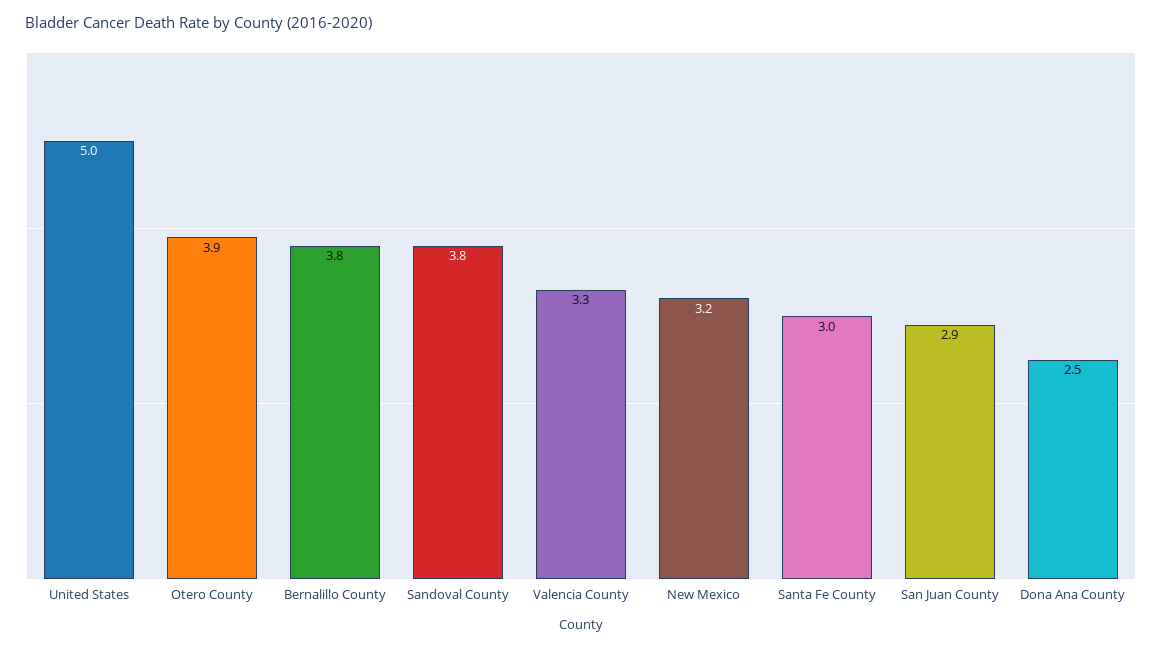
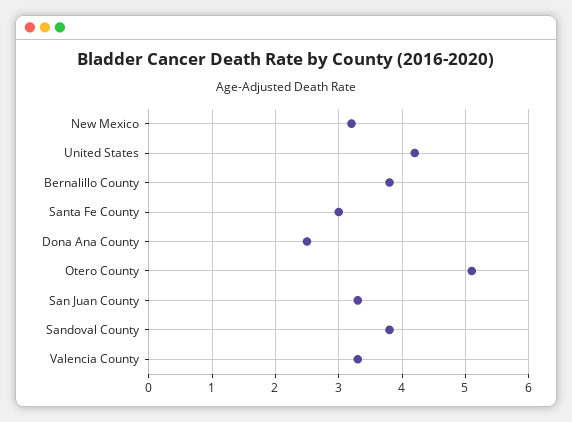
United States: 5 -> 4.2
Otero County: 3.9 -> 5.1
San Juan County: 2.9 -> 3.3

